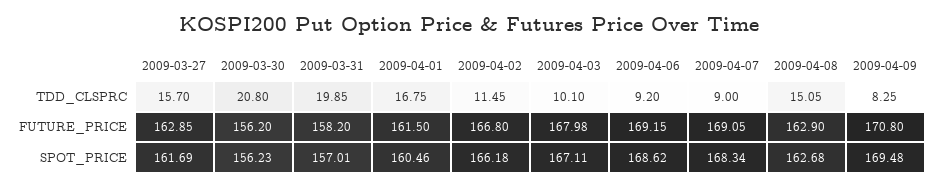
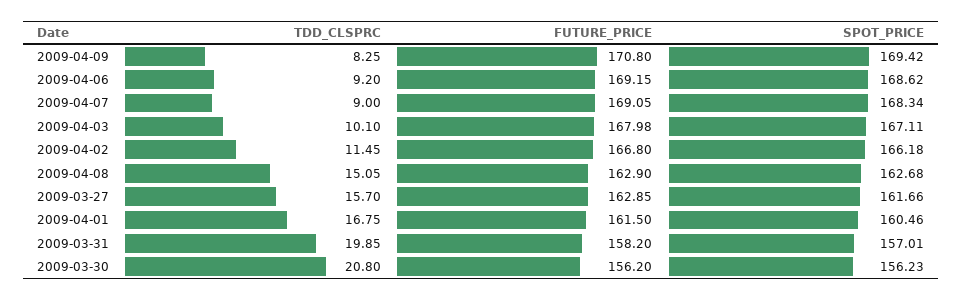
2009-03-27, SPOT_PRICE: 161.69 -> 161.66
2009-04-09, SPOT_PRICE: 169.48 -> 169.42

